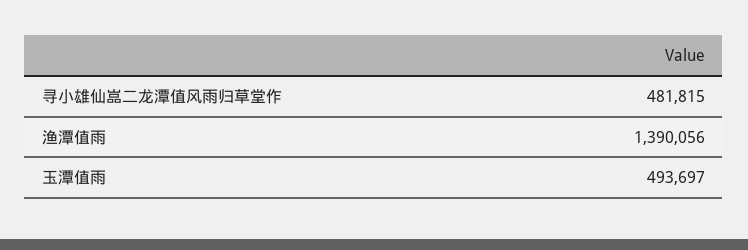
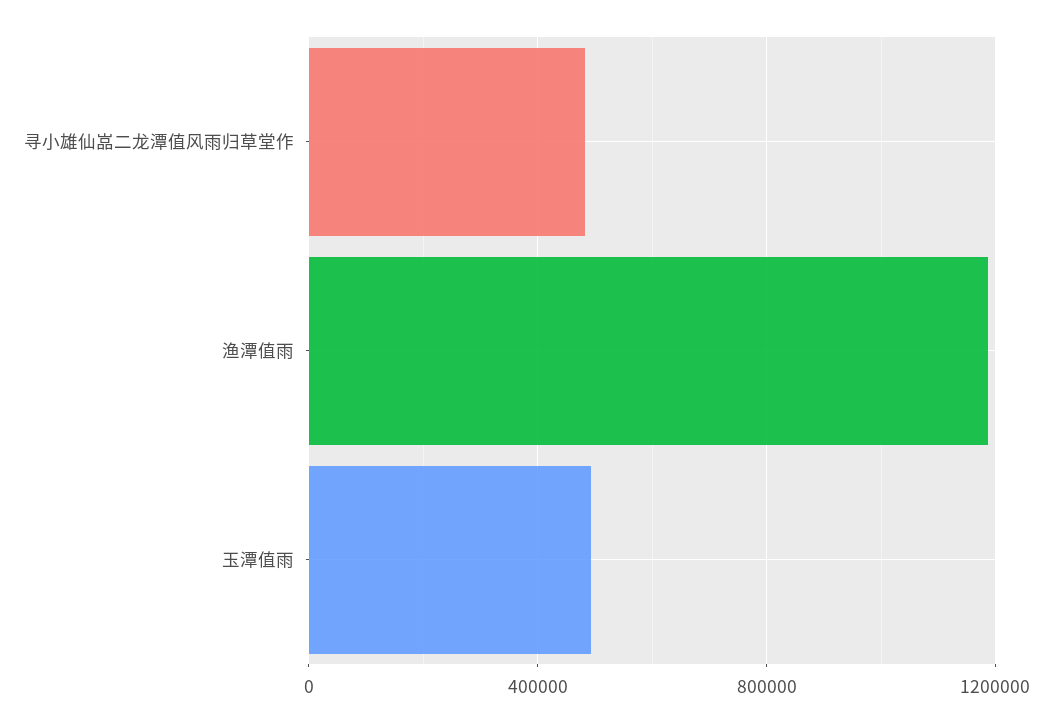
渔潭值雨: 1390056 -> 1200000

